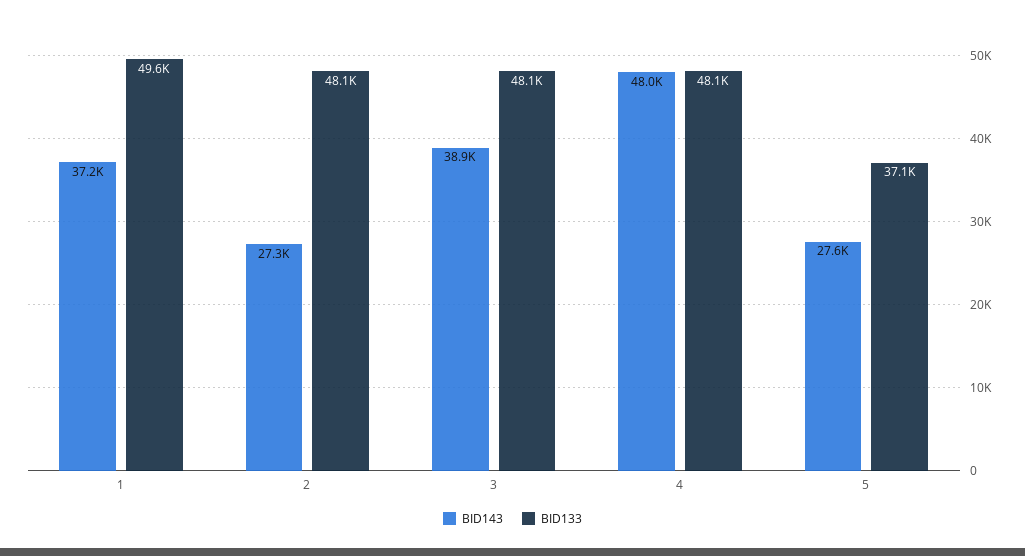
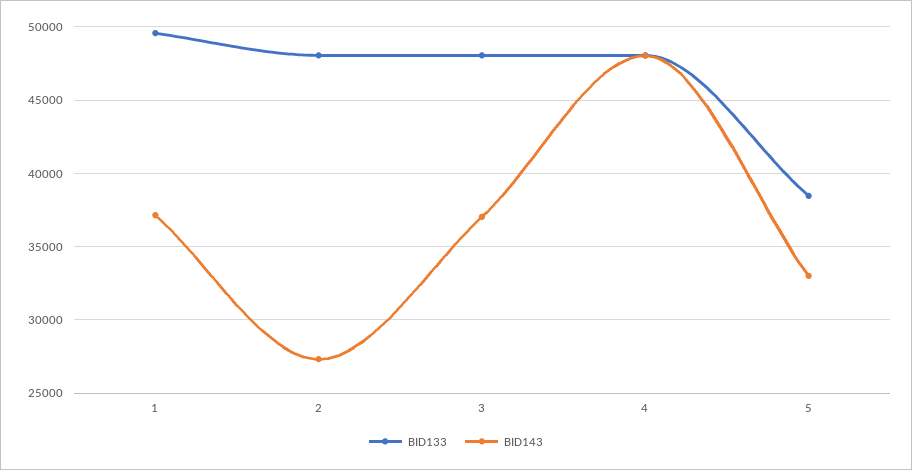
BID143, 3: 38900 -> 37000
BID143, 5: 27600 -> 33000
BID133, 5: 37100 -> 38500

